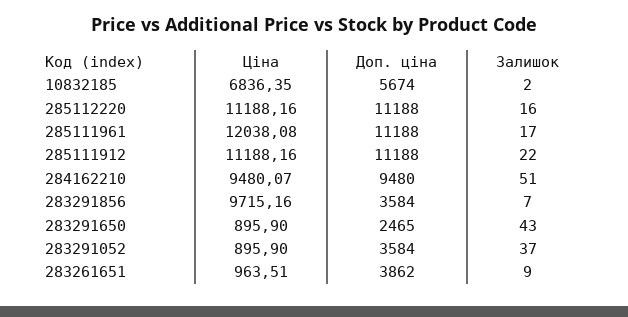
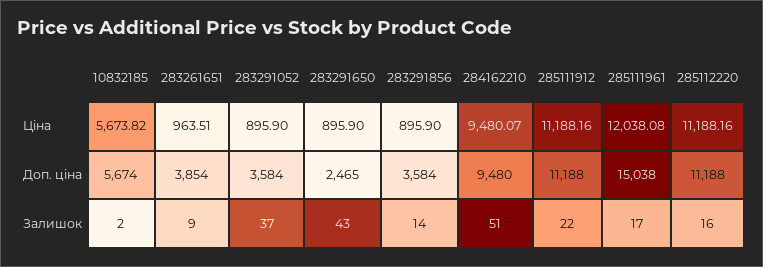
Ціна, 10832185: 6836.35 -> 5673.82
Доп. ціна, 285111961: 11188 -> 15038
Ціна, 283291856: 9715.16 -> 895.9
Залишок, 283291856: 7 -> 14
Доп. ціна, 283261651: 3862 -> 3854

